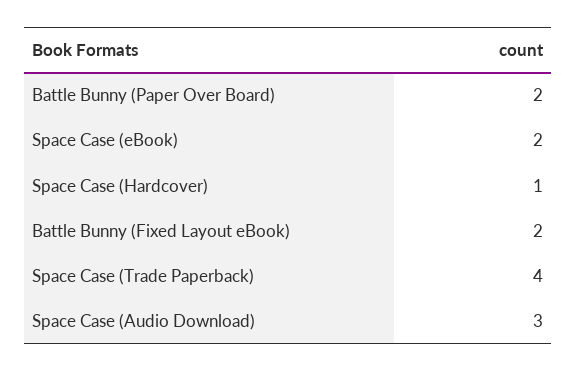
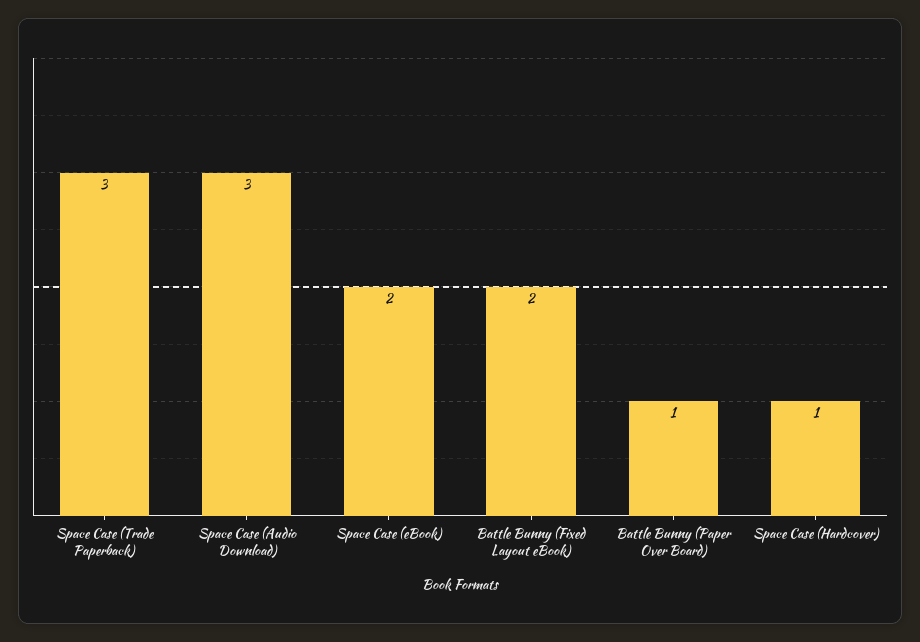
Battle Bunny (Paper Over Board): 2 -> 1
Space Case (Trade Paperback): 4 -> 3

